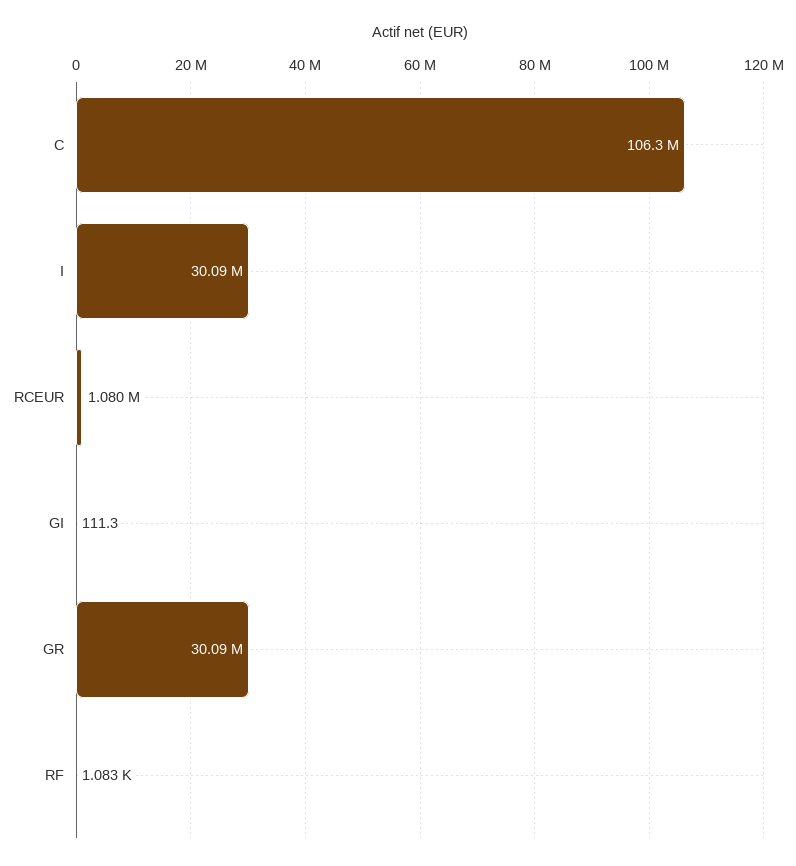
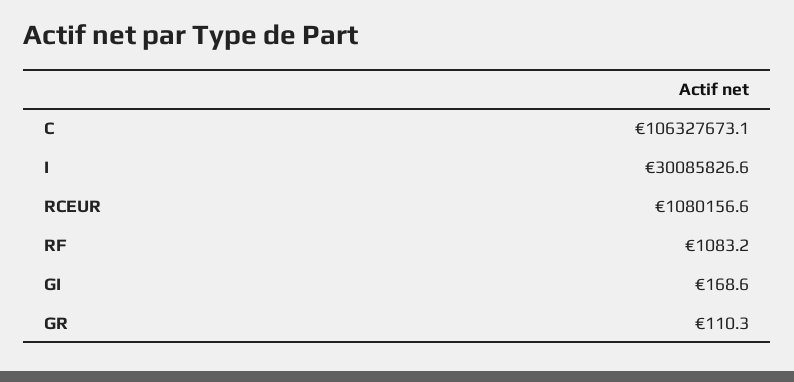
GI: 111.3 -> 168.6
GR: 30090000 -> 110.3

